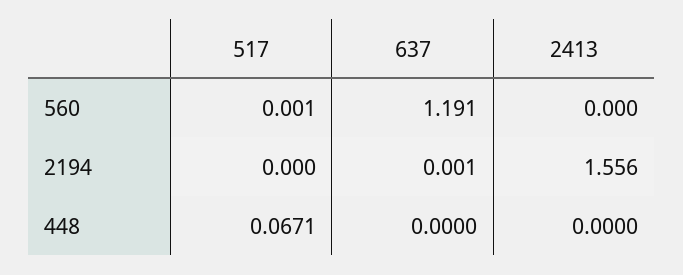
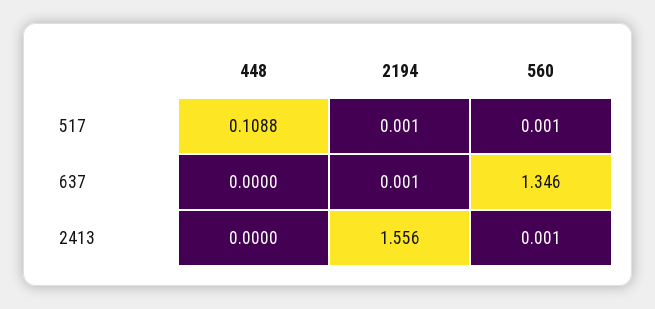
637, 560: 1.191 -> 1.346
2413, 560: 0 -> 0.001
517, 2194: 0 -> 0.001
517, 448: 0.0671 -> 0.1088

